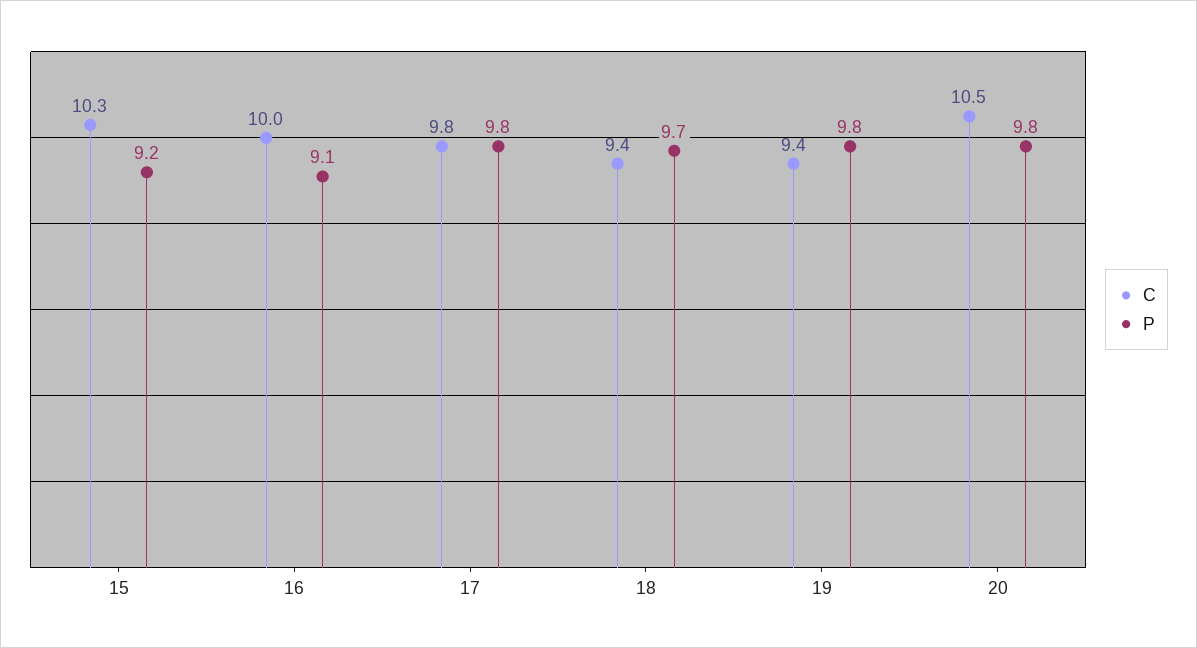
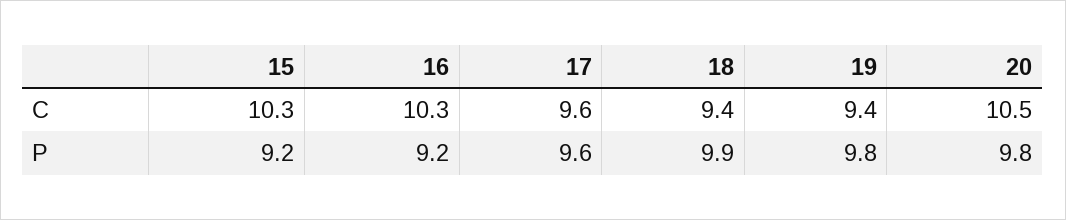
C, 16: 10 -> 10.3
P, 16: 9.1 -> 9.2
C, 17: 9.8 -> 9.6
P, 17: 9.8 -> 9.6
P, 18: 9.7 -> 9.9

